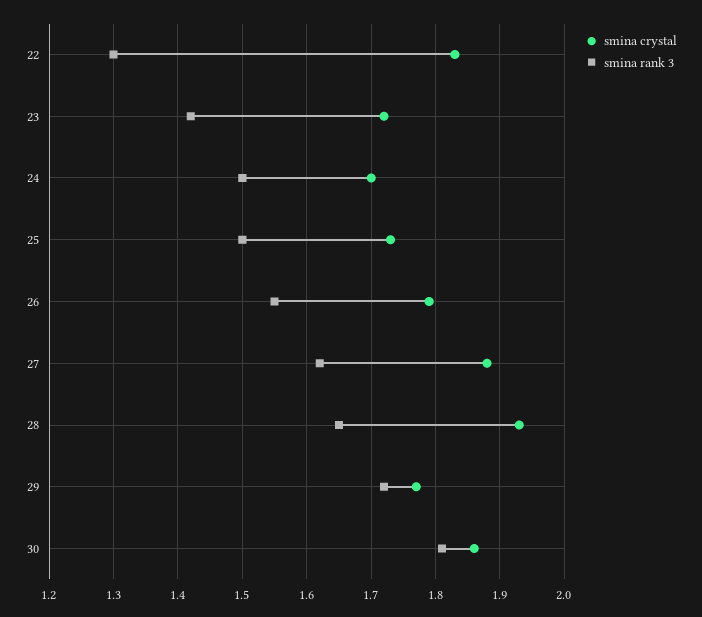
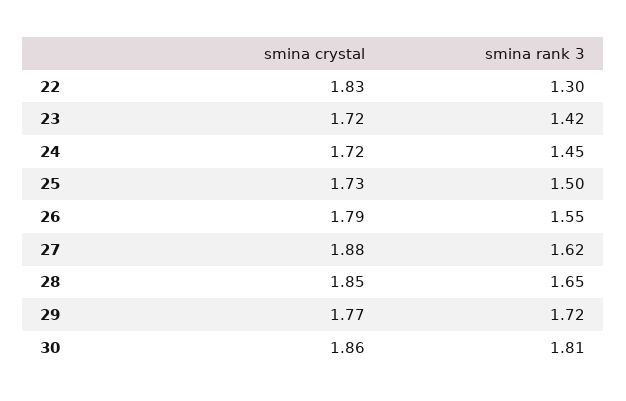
smina crystal, 24: 1.7 -> 1.72
smina rank 3, 24: 1.5 -> 1.45
smina crystal, 28: 1.93 -> 1.85

